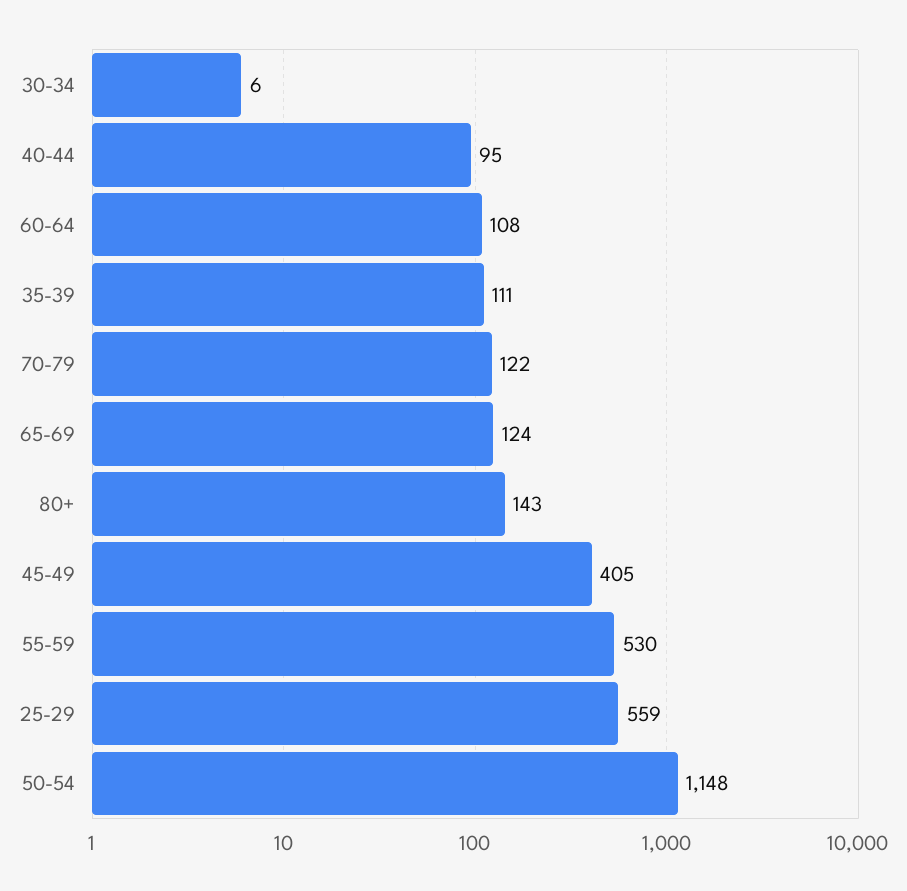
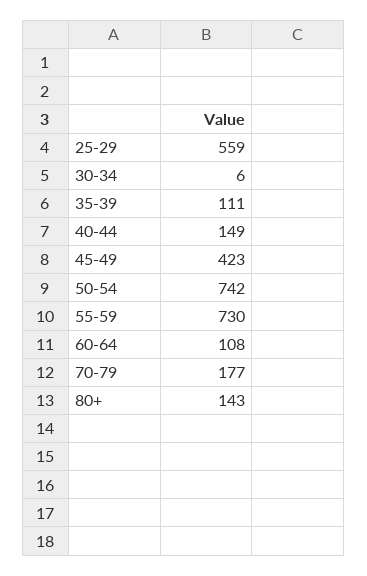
40-44: 95 -> 149
70-79: 122 -> 177
65-69: 124 -> none
45-49: 405 -> 423
55-59: 530 -> 730
50-54: 1148 -> 742

